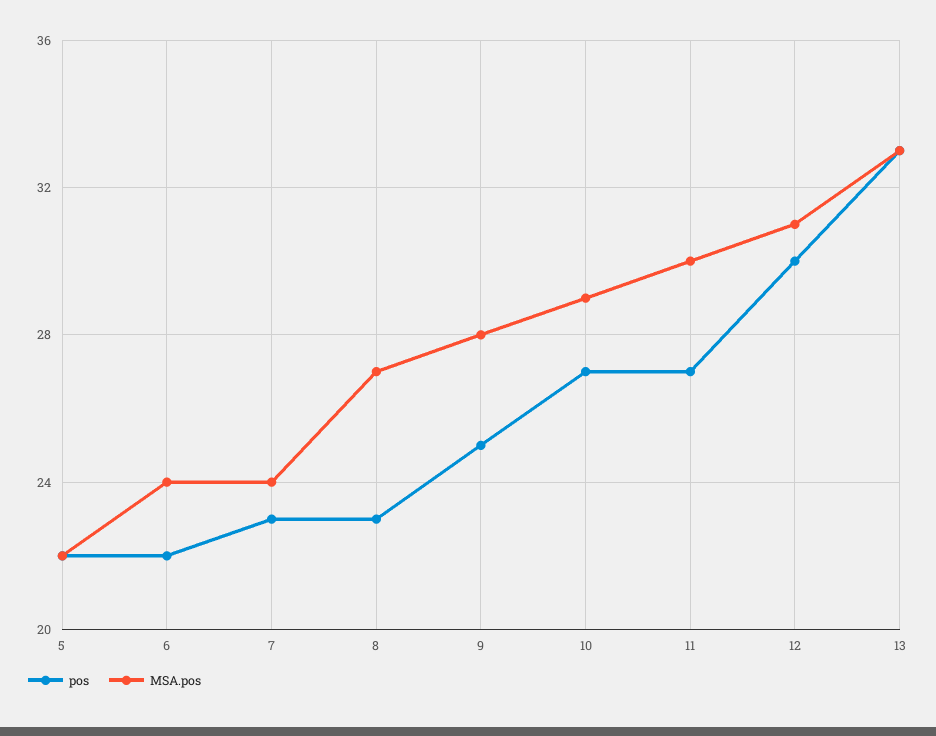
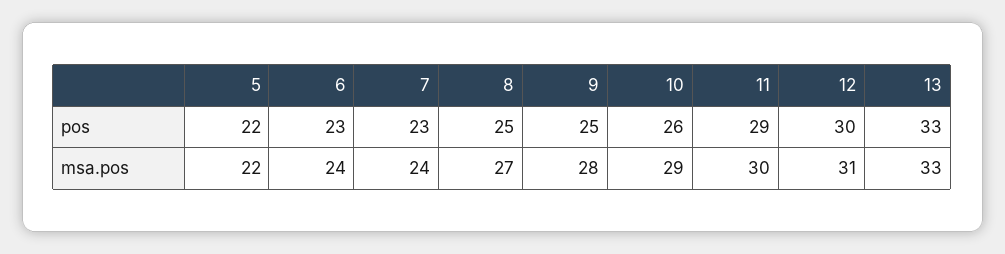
pos, 6: 22 -> 23
pos, 8: 23 -> 25
pos, 10: 27 -> 26
pos, 11: 27 -> 29

